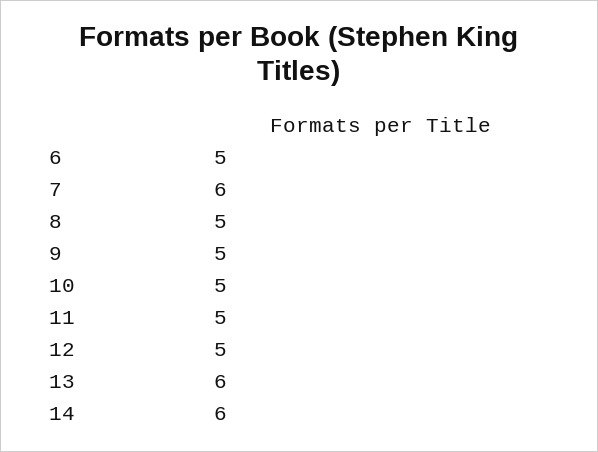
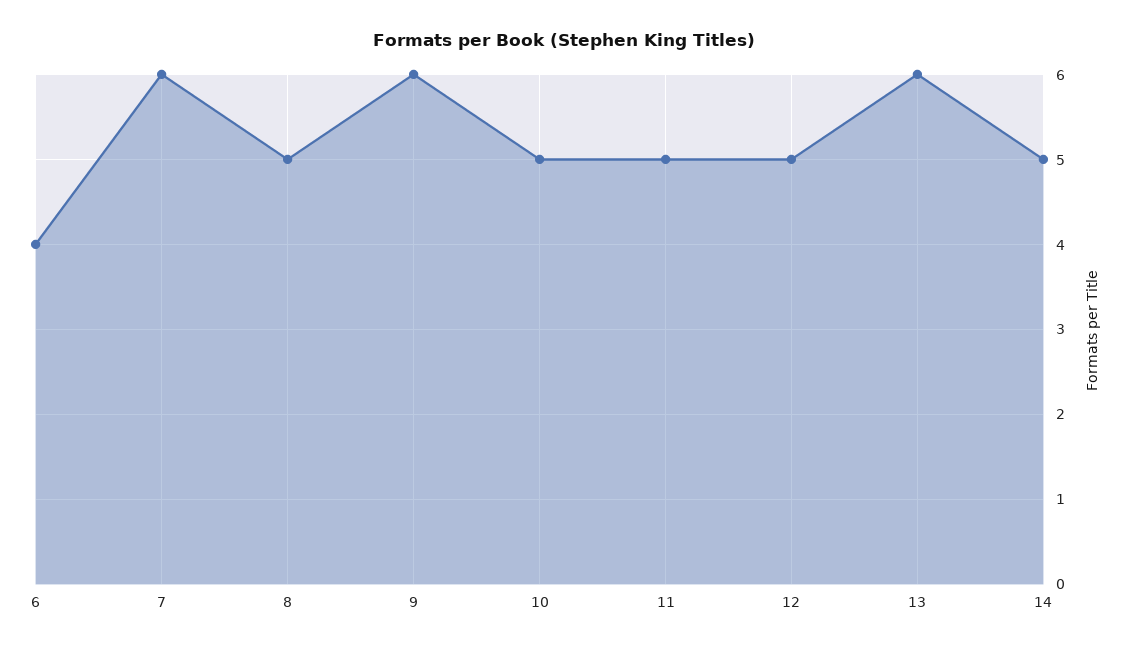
6: 5 -> 4
9: 5 -> 6
14: 6 -> 5

